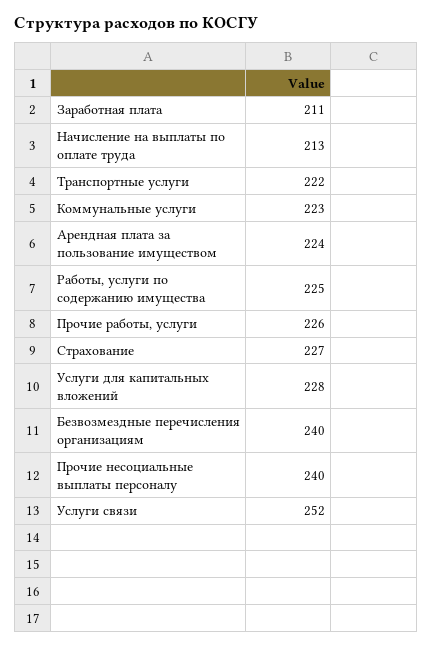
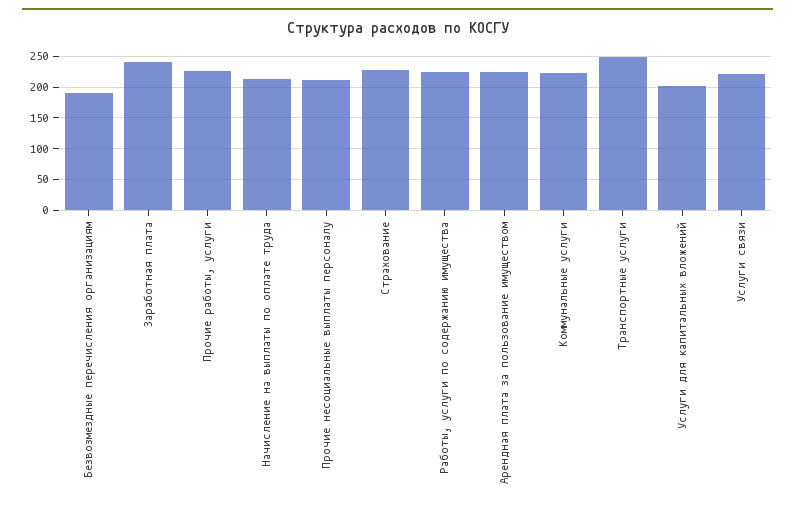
Заработная плата: 211 -> 240
Транспортные услуги: 222 -> 250
Услуги для капитальных вложений: 228 -> 200
Безвозмездные перечисления организациям: 240 -> 190
Прочие несоциальные выплаты персоналу: 240 -> 210
Услуги связи: 252 -> 220

